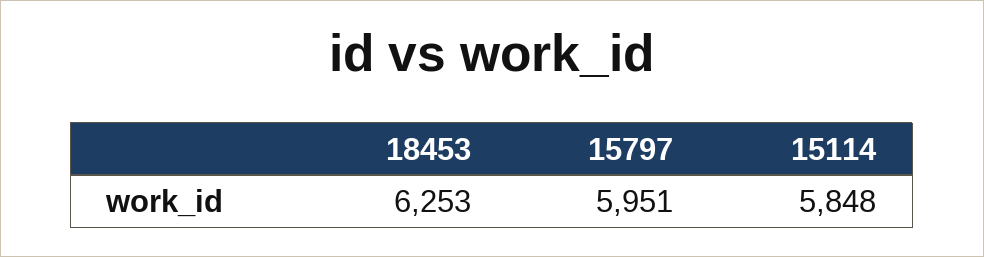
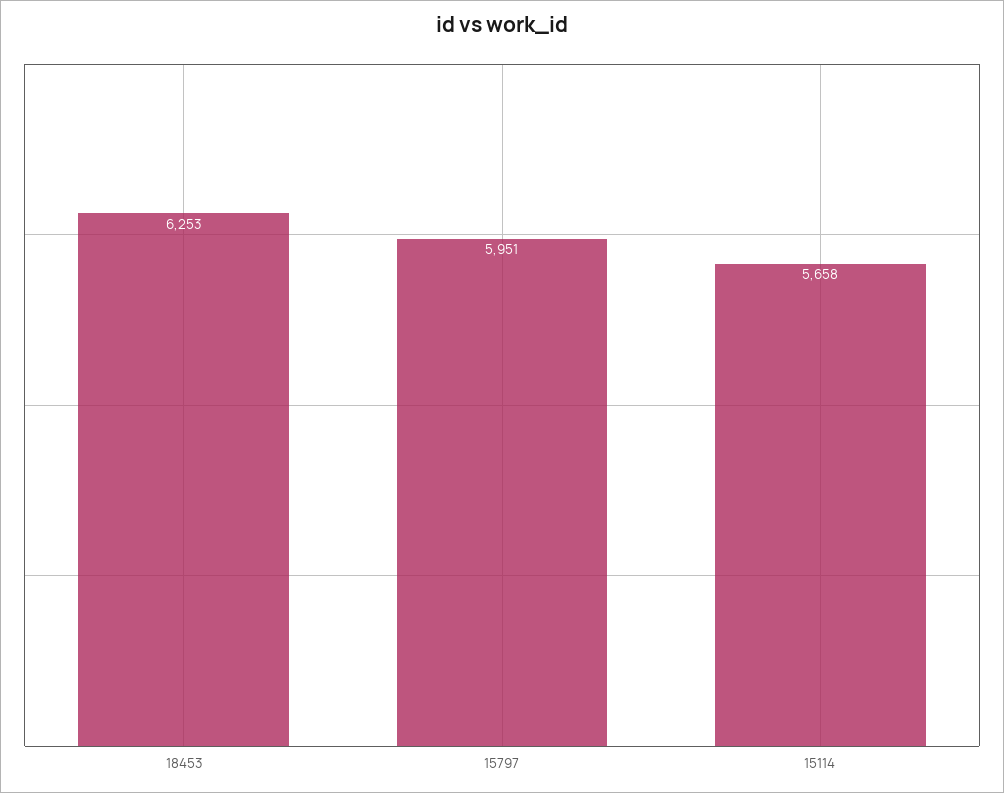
15114: 5848 -> 5658

